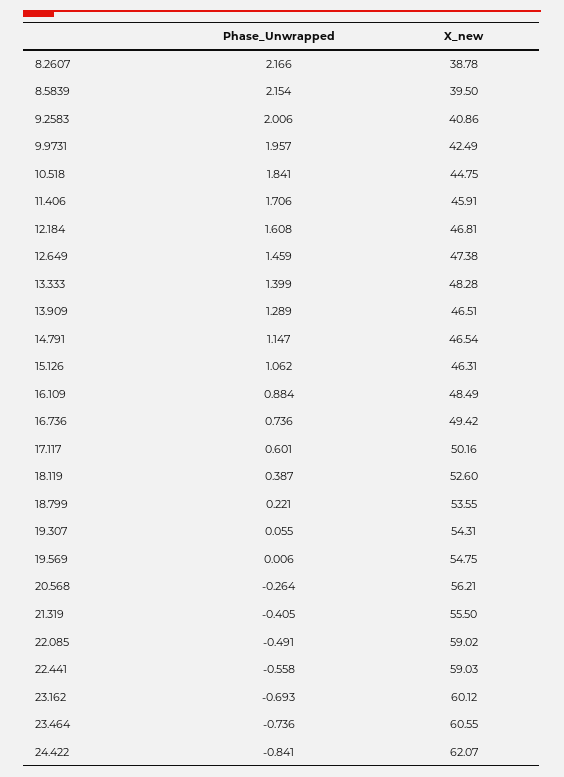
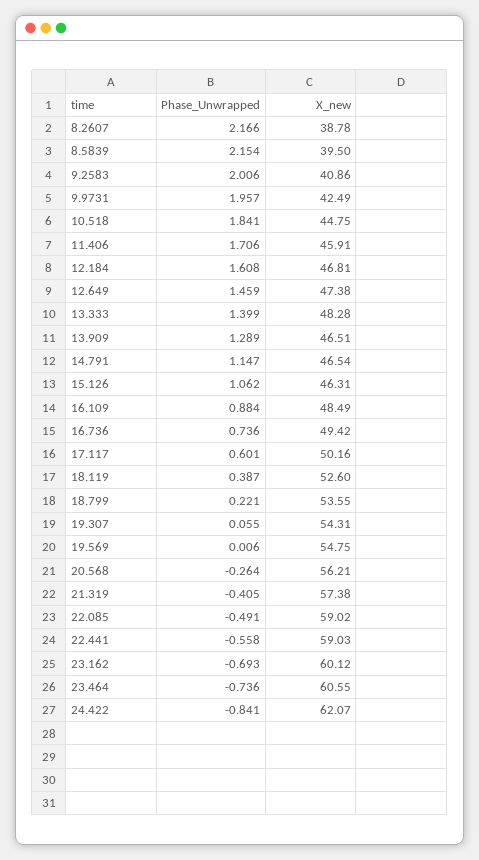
X_new, 21.319: 55.5 -> 57.38

